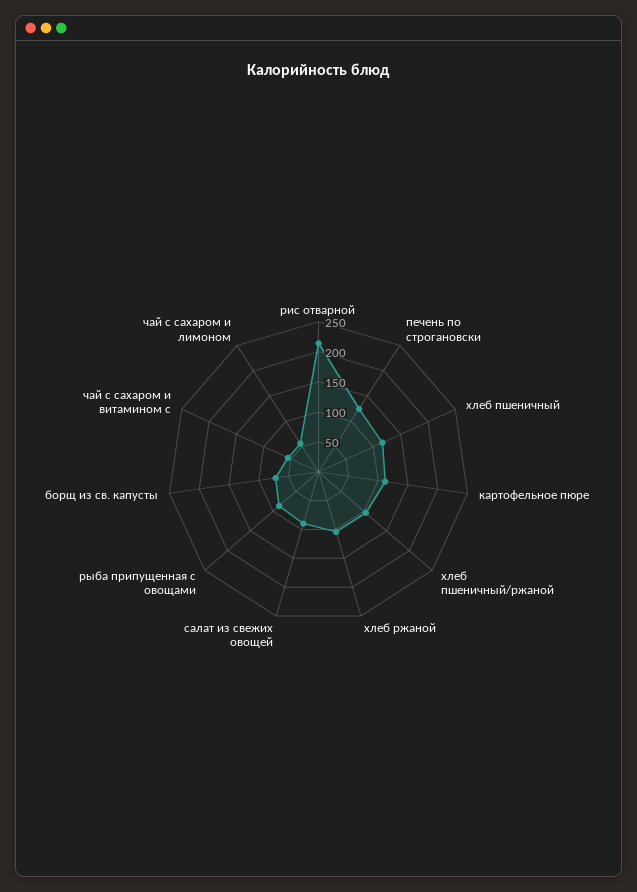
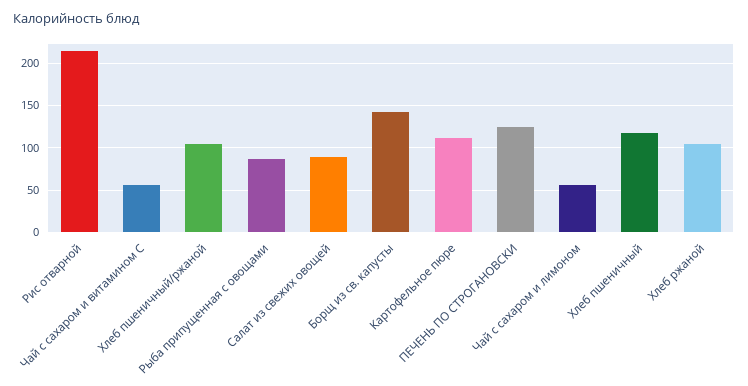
борщ из св. капусты: 75 -> 140

